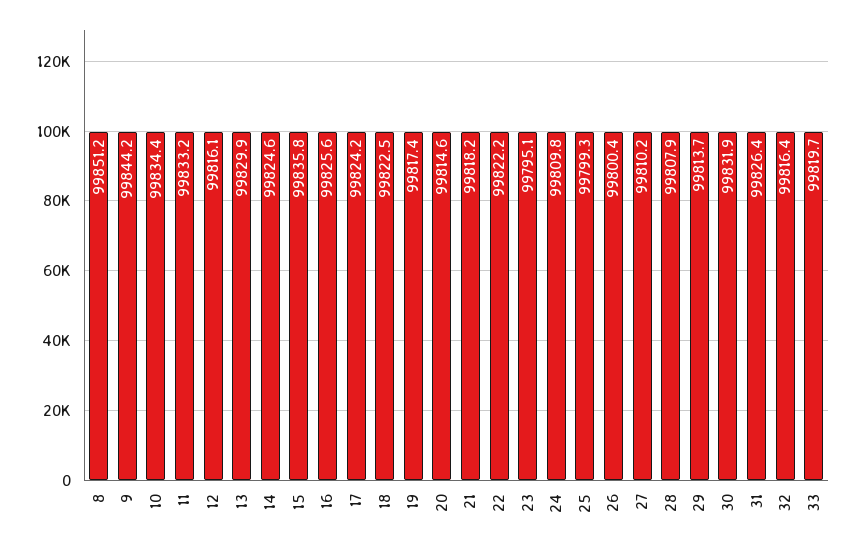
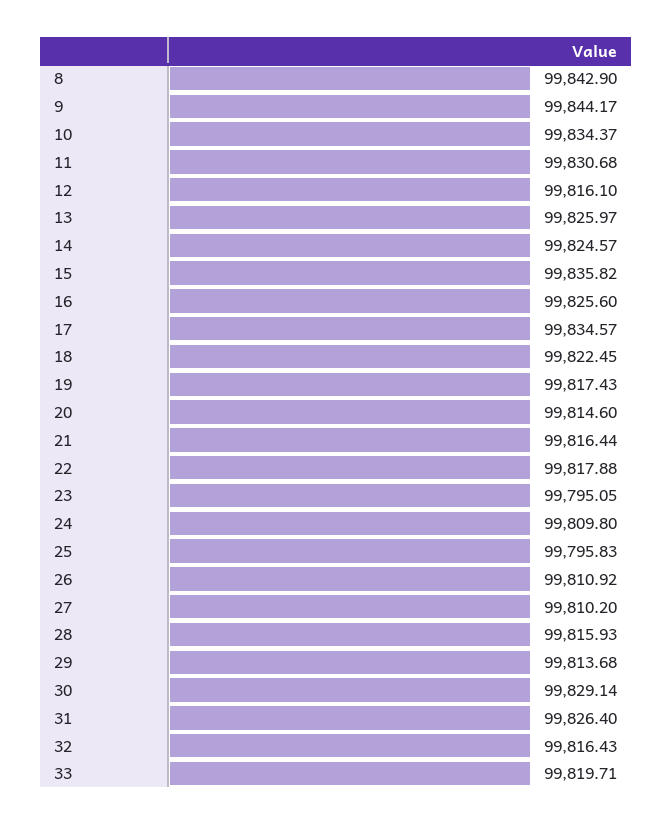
8: 99851.2 -> 99842.9
11: 99833.2 -> 99830.68
13: 99829.9 -> 99825.97
17: 99824.2 -> 99834.57
21: 99818.2 -> 99816.44
22: 99822.2 -> 99817.88
25: 99799.3 -> 99795.83
26: 99800.4 -> 99810.92
28: 99807.9 -> 99815.93
30: 99831.9 -> 99829.14

